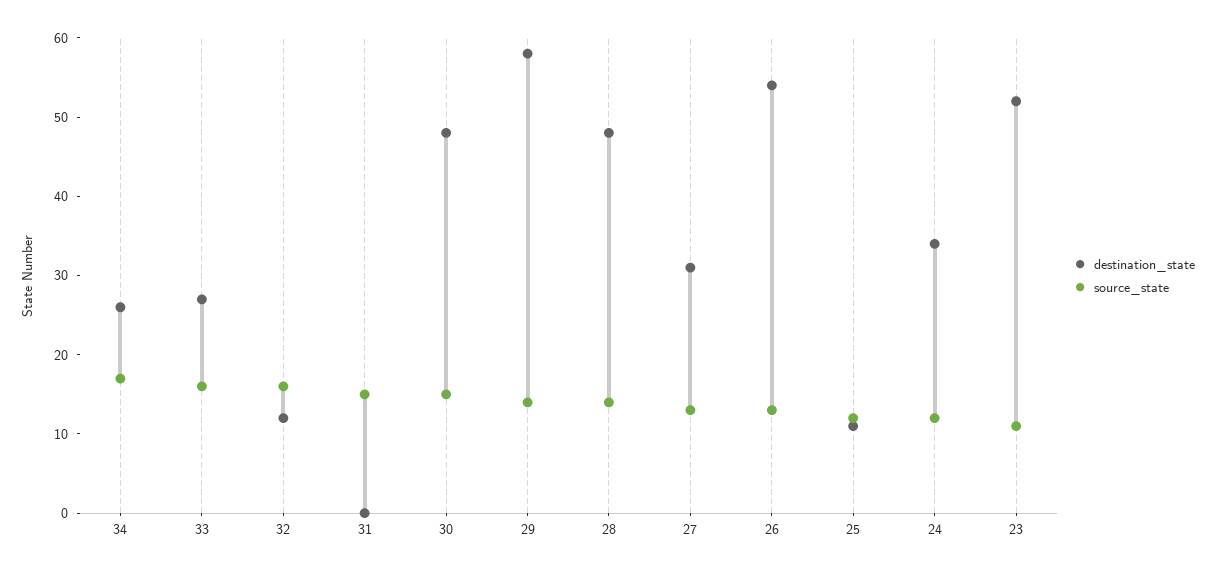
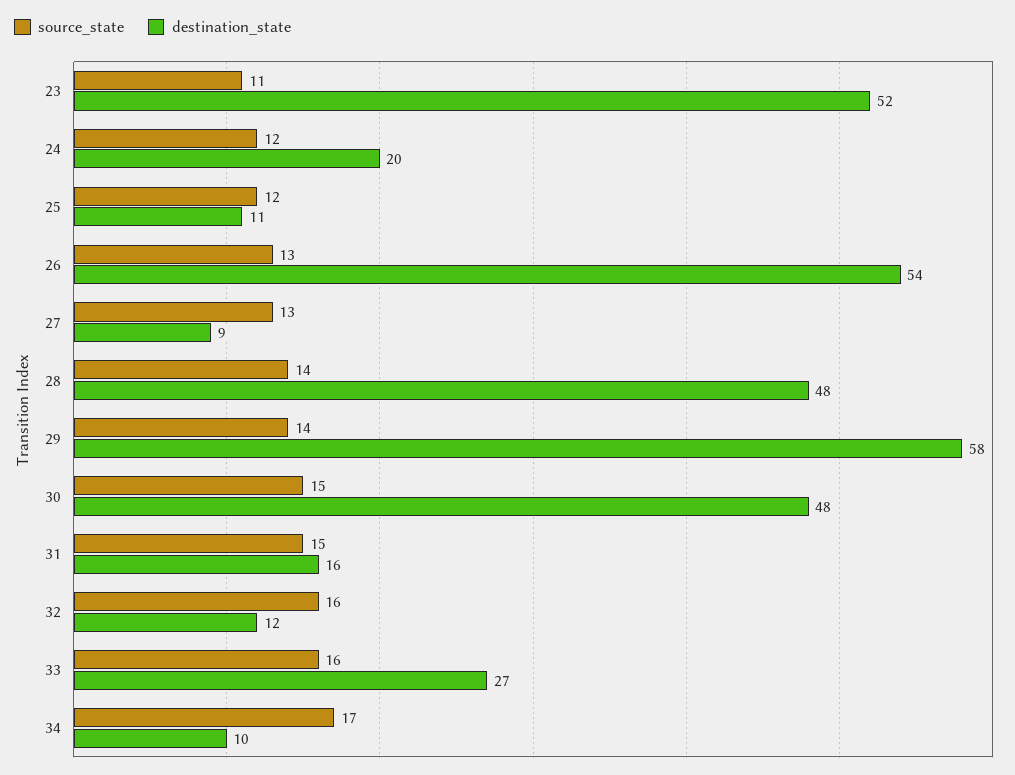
destination_state, 34: 25 -> 10
destination_state, 31: 0 -> 16
destination_state, 27: 30 -> 9
destination_state, 24: 35 -> 20

